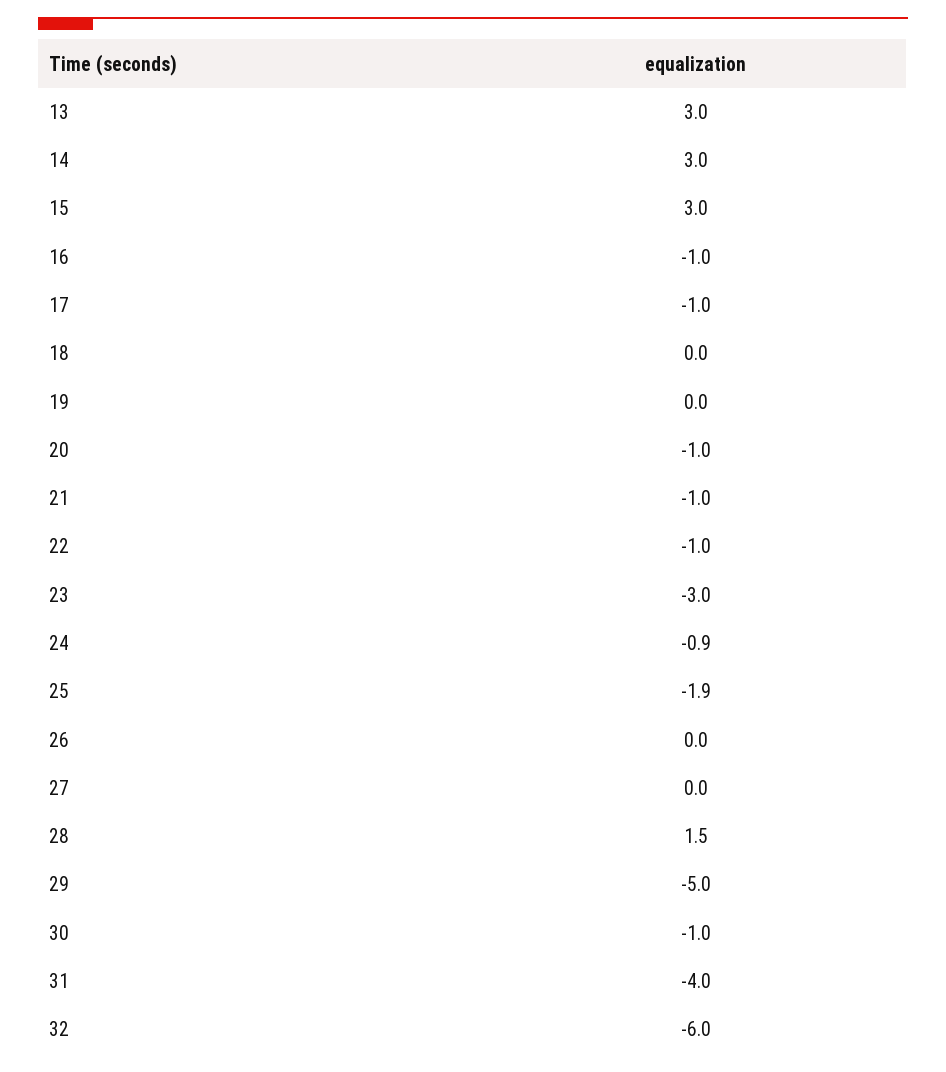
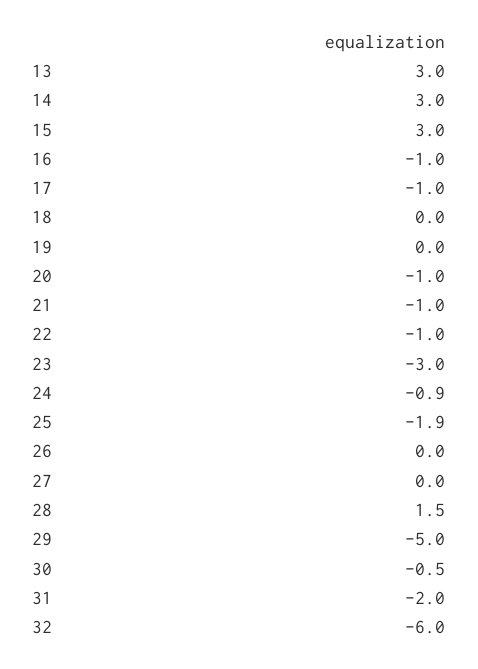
30: -1 -> -0.5
31: -4 -> -2

